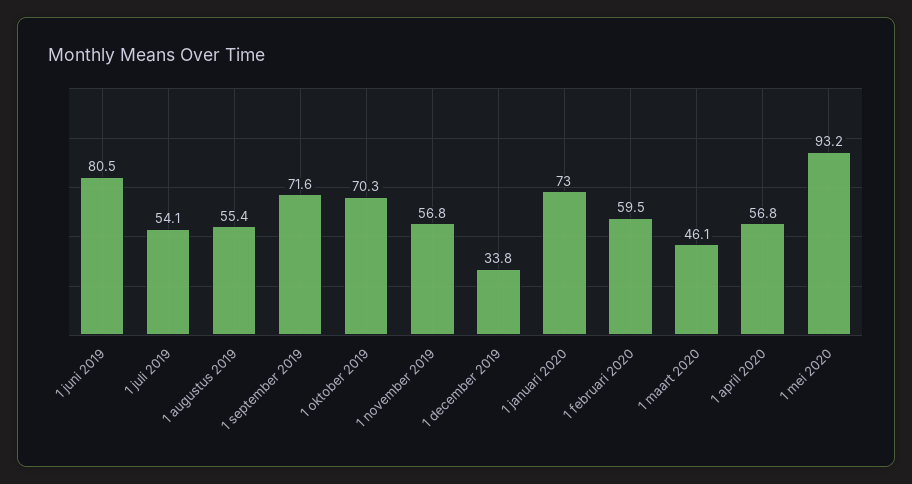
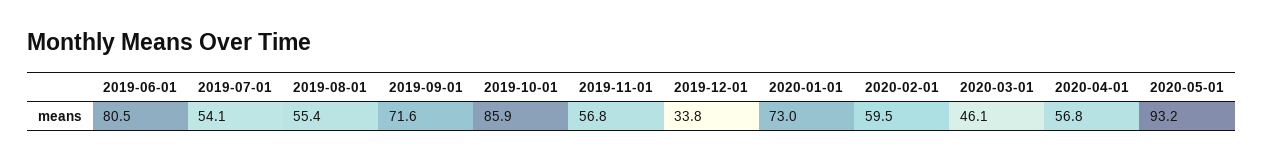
1 oktober 2019: 70.3 -> 85.9

